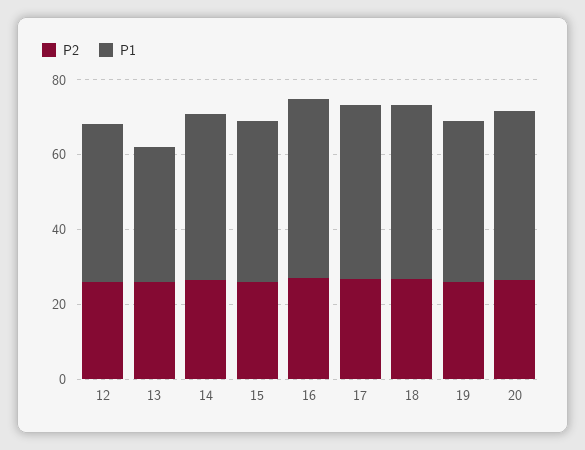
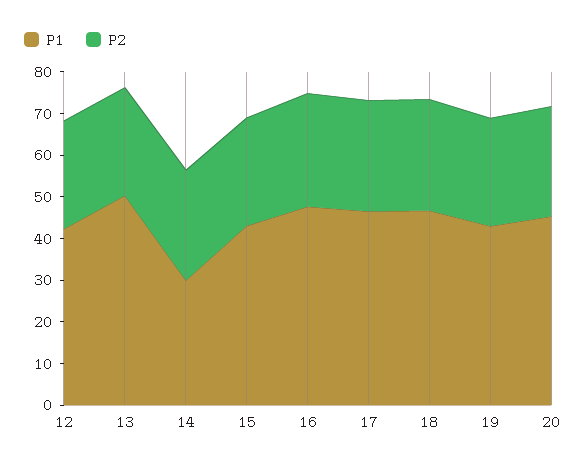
P1, 13: 35 -> 50
P1, 14: 45 -> 30

